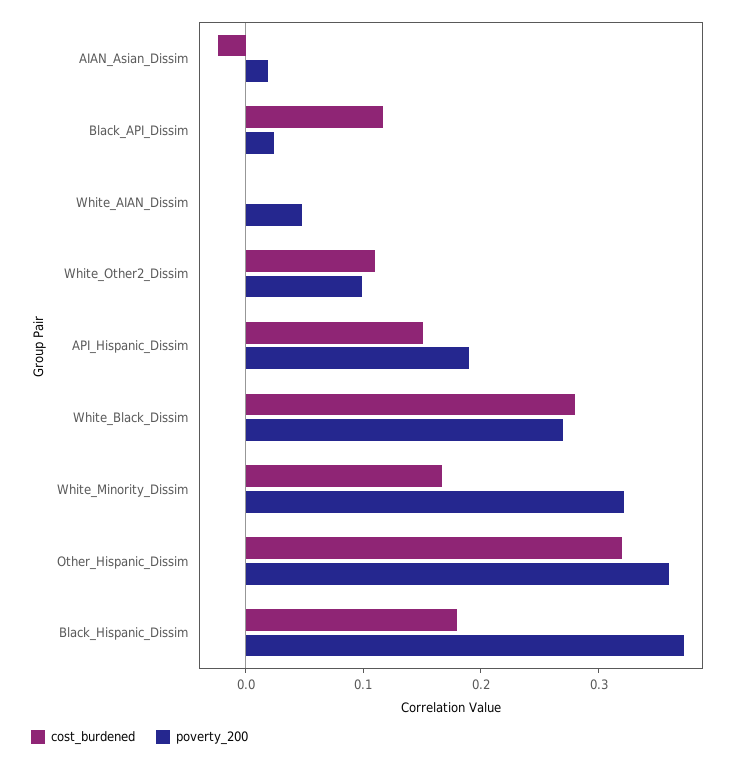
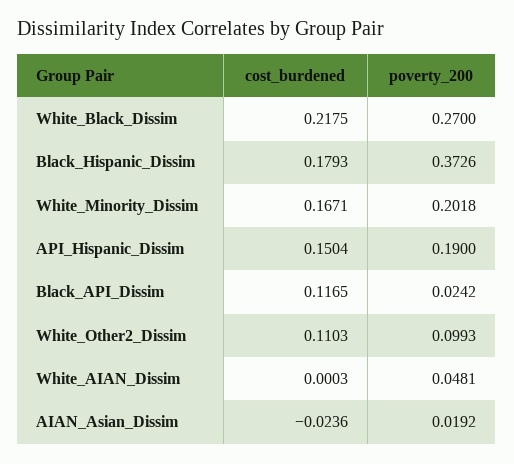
cost_burdened, White_Black_Dissim: 0.28 -> 0.2175
poverty_200, White_Minority_Dissim: 0.32 -> 0.2018
cost_burdened, Other_Hispanic_Dissim: 0.32 -> none
poverty_200, Other_Hispanic_Dissim: 0.36 -> none

